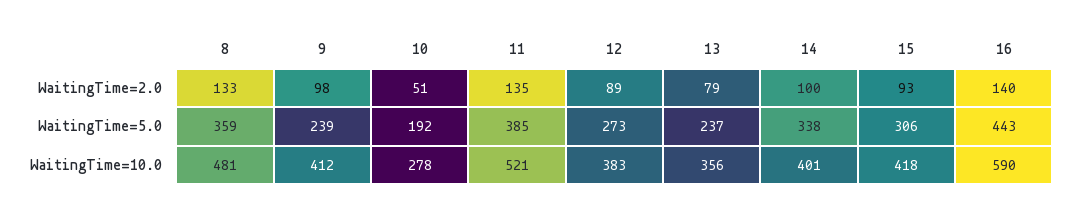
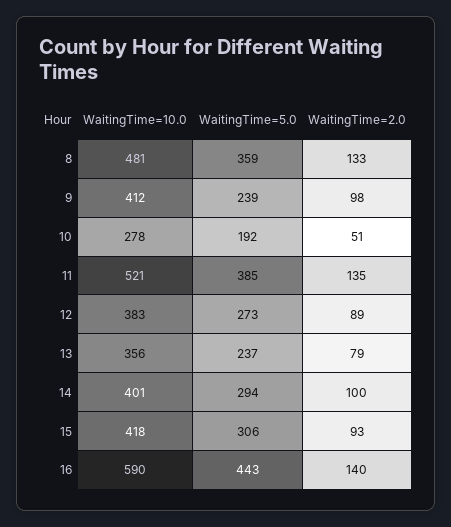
14, WaitingTime=5.0: 338 -> 294

